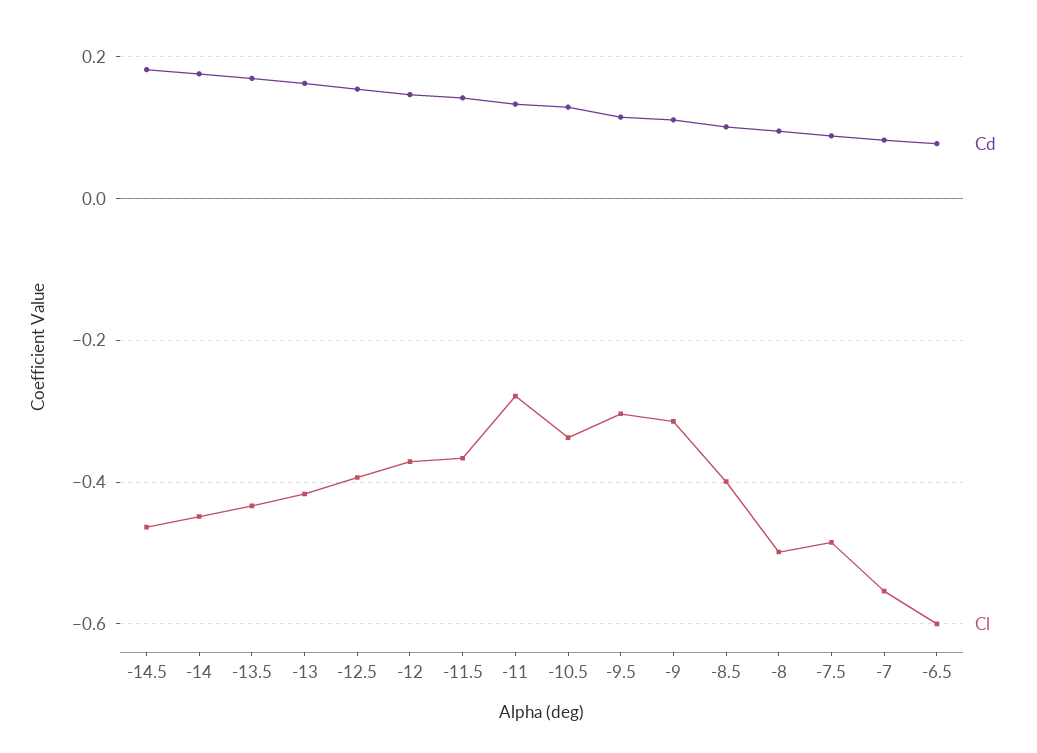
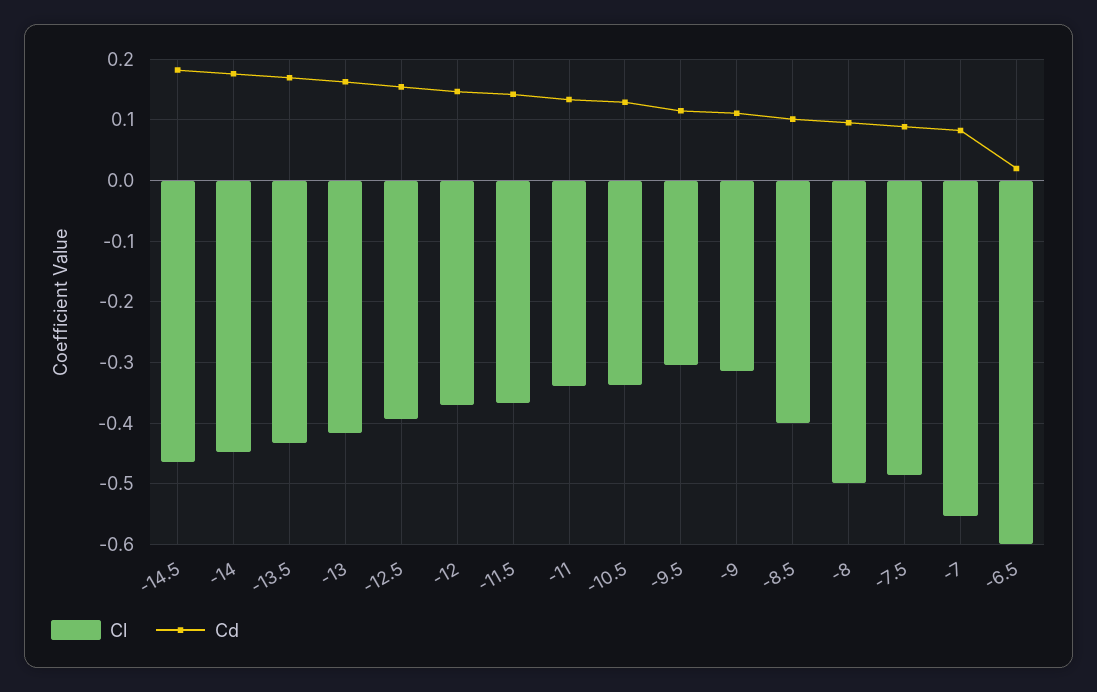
Cl, -11: -0.28 -> -0.34
Cd, -6.5: 0.08 -> 0.02

